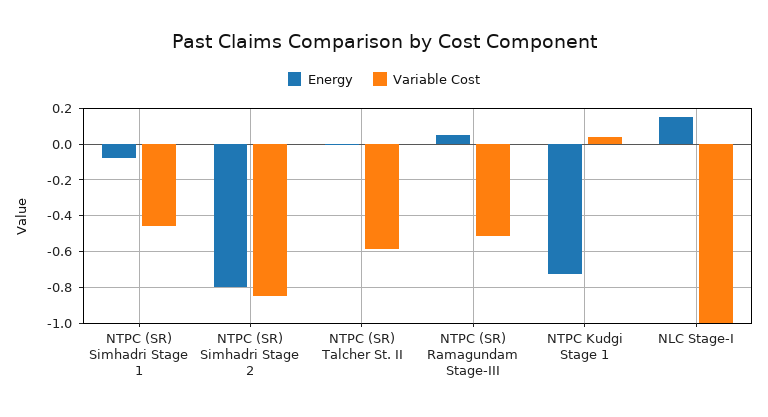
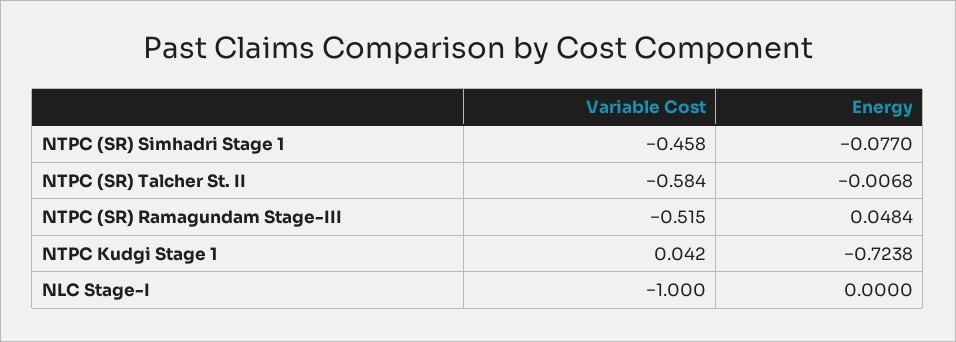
Energy, NTPC (SR) Simhadri Stage 2: -0.8 -> none
Variable Cost, NTPC (SR) Simhadri Stage 2: -0.85 -> none
Energy, NLC Stage-I: 0.15 -> 0

